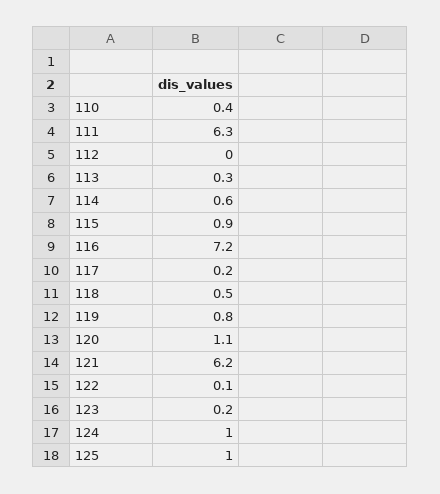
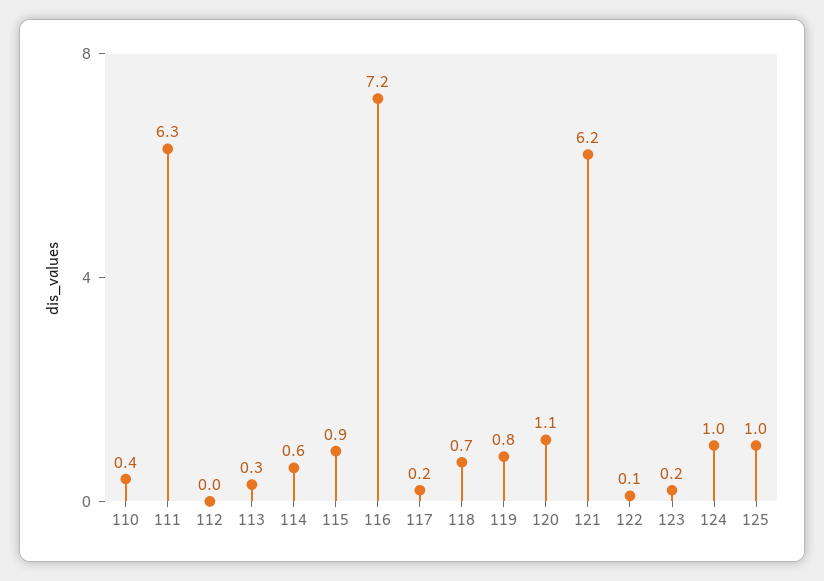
118: 0.5 -> 0.7

